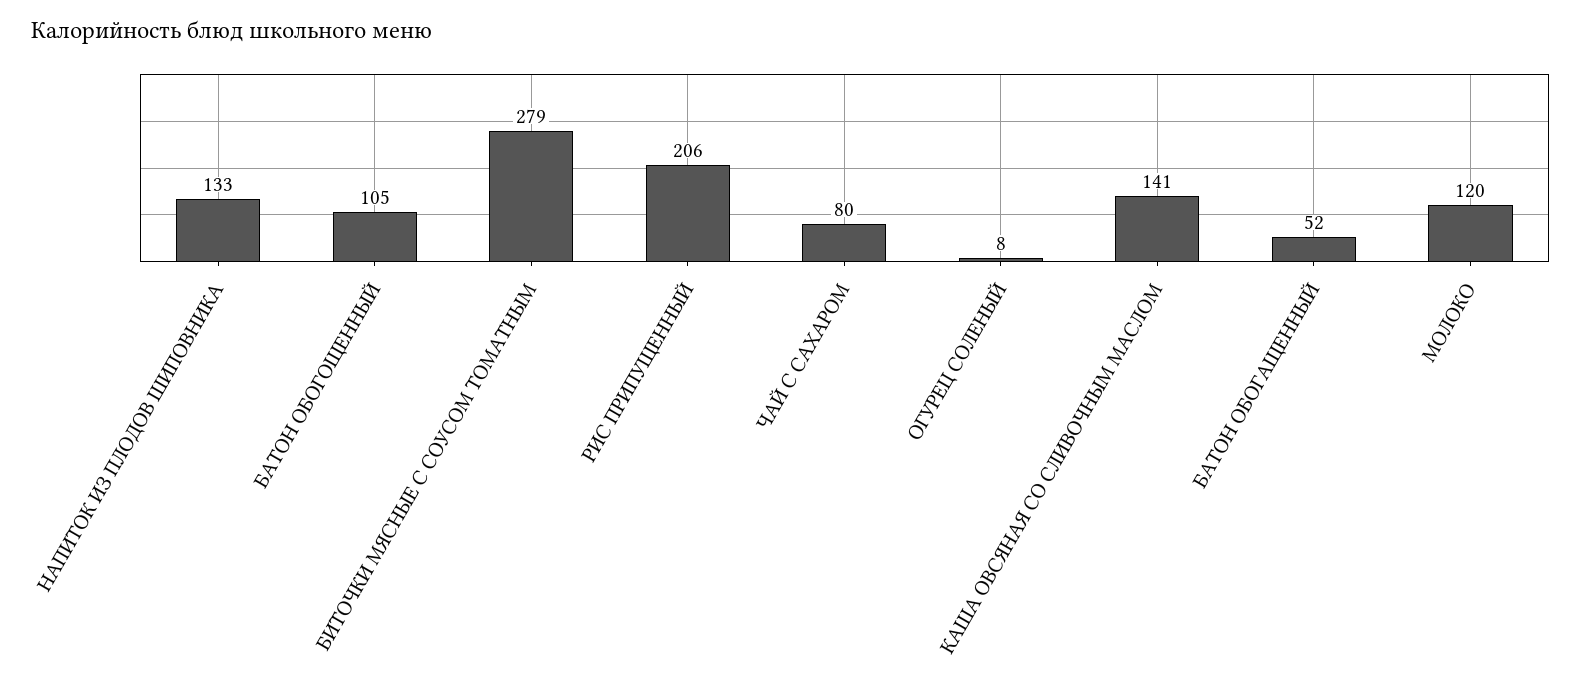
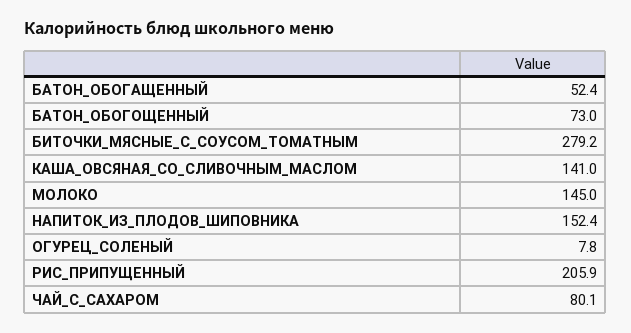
НАПИТОК ИЗ ПЛОДОВ ШИПОВНИКА: 133 -> 152.4
БАТОН ОБОГОЩЕННЫЙ: 105 -> 73
МОЛОКО: 120 -> 145

